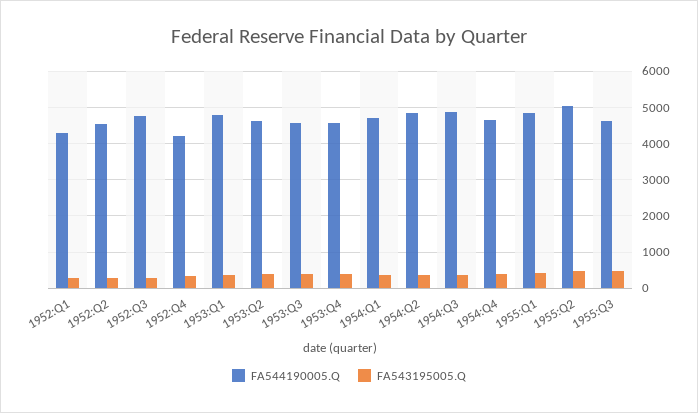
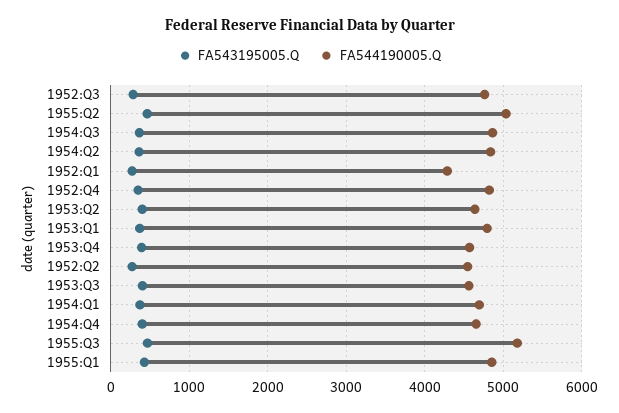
FA544190005.Q, 1952:Q4: 4200 -> 4800
FA544190005.Q, 1955:Q3: 4600 -> 5200

